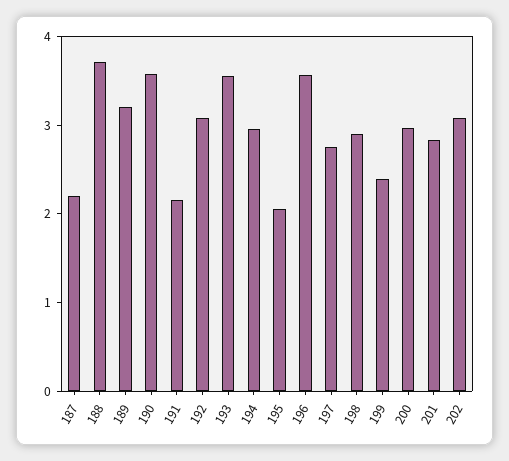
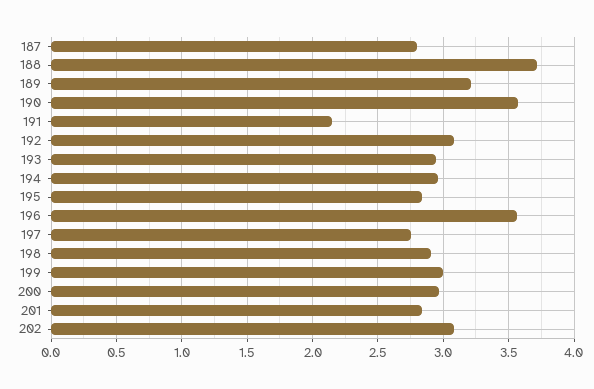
187: 2.2 -> 2.8
193: 3.6 -> 2.95
195: 2 -> 2.85
199: 2.4 -> 3

